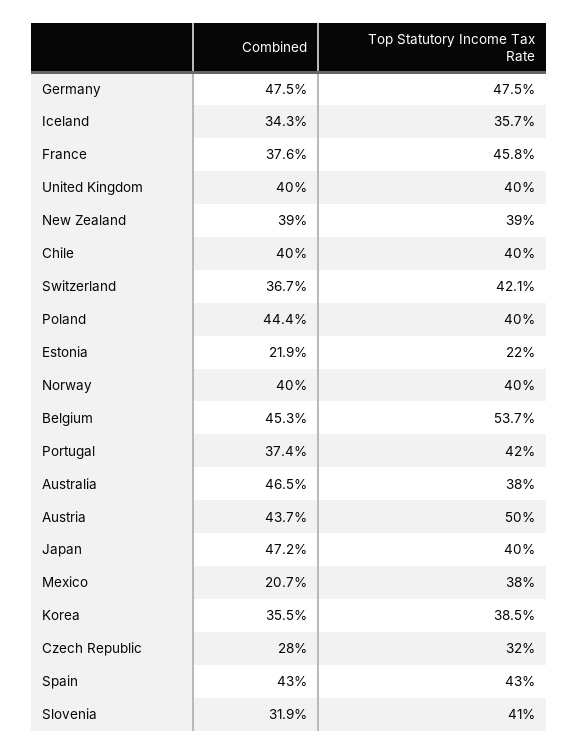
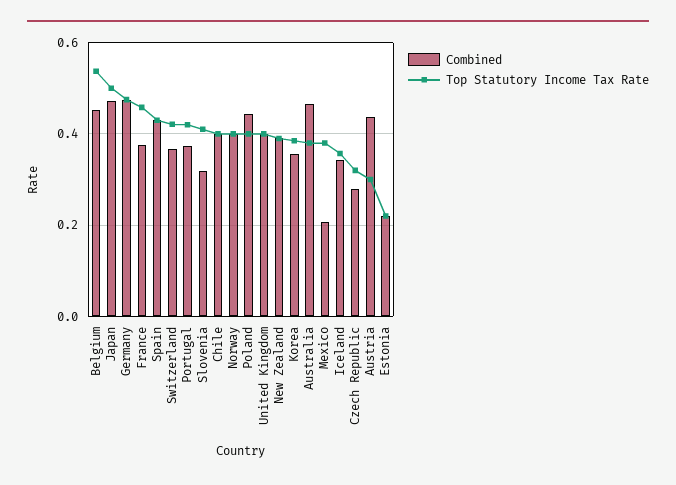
Top Statutory Income Tax Rate, Austria: 0.5 -> 0.3
Top Statutory Income Tax Rate, Japan: 0.4 -> 0.5

